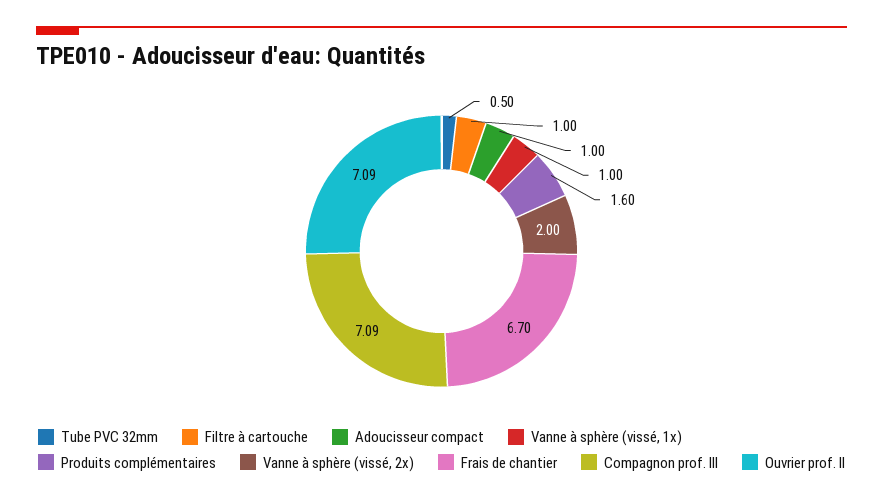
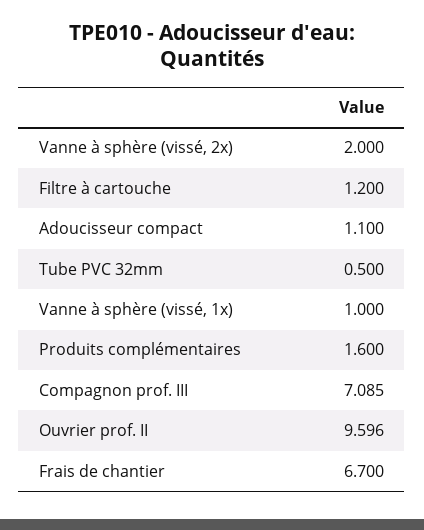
Filtre à cartouche: 1 -> 1.2
Adoucisseur compact: 1 -> 1.1
Ouvrier prof. II: 7.09 -> 9.596

